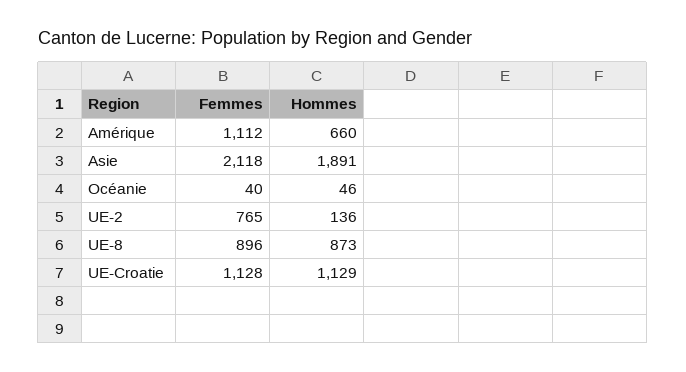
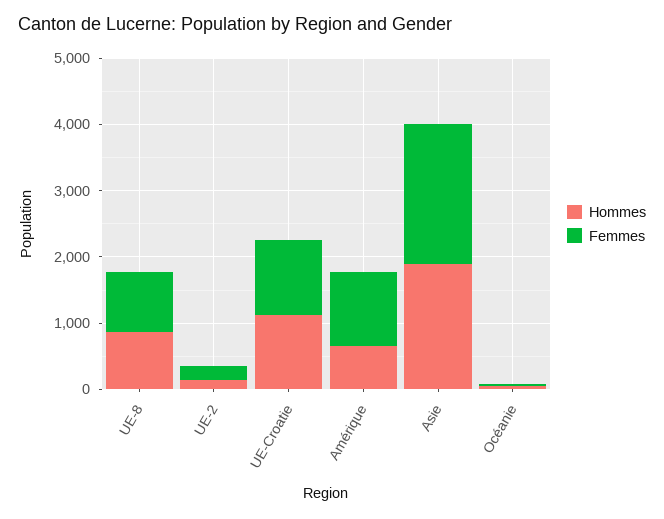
Femmes, UE-2: 765 -> 200

